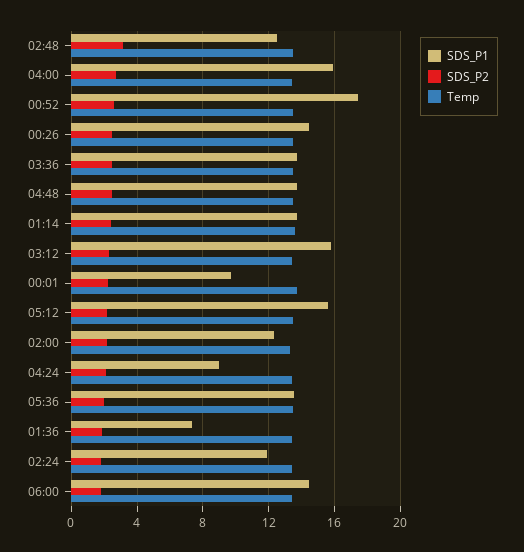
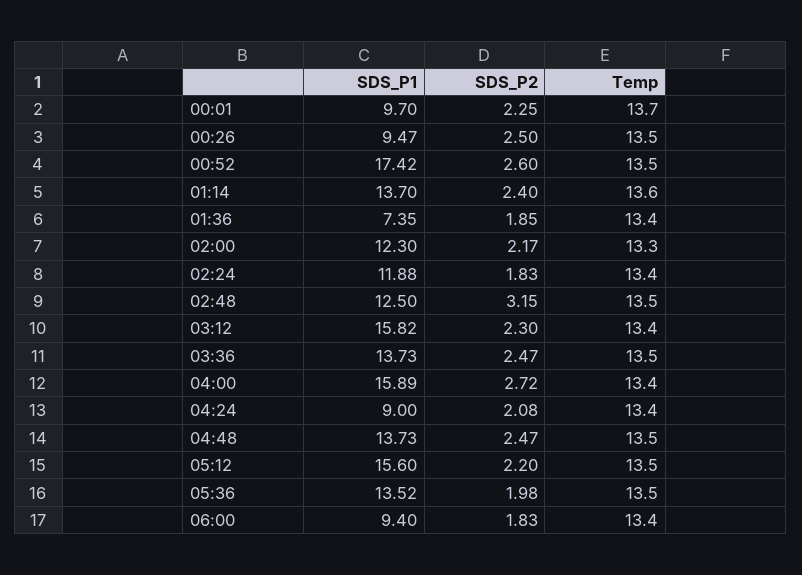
SDS_P1, 00:26: 14.5 -> 9.47
SDS_P1, 06:00: 14.5 -> 9.4

